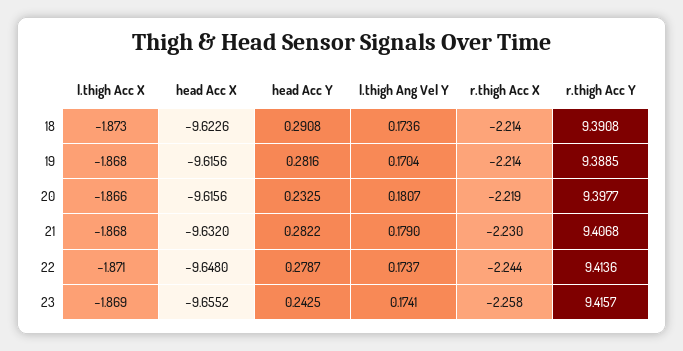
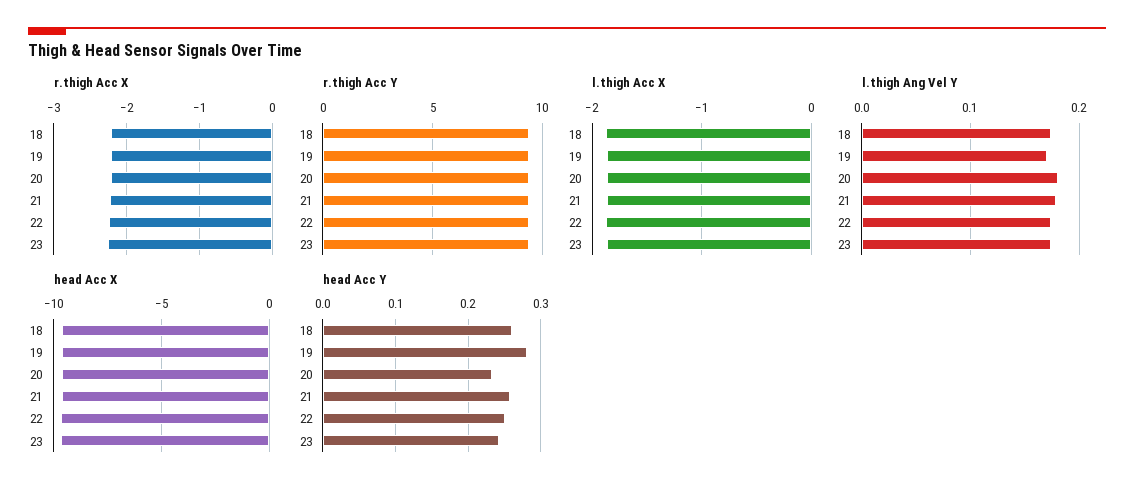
head Acc Y, 18: 0.2908 -> 0.26
head Acc Y, 21: 0.2822 -> 0.26
head Acc Y, 22: 0.2787 -> 0.25

